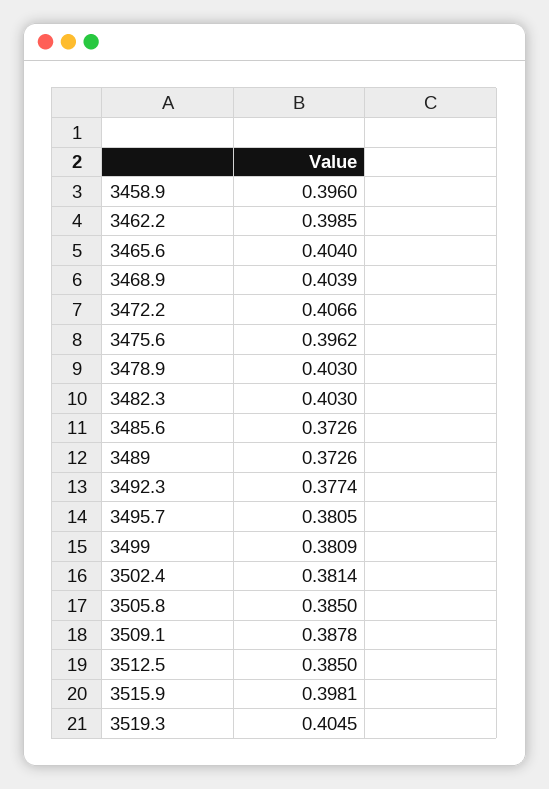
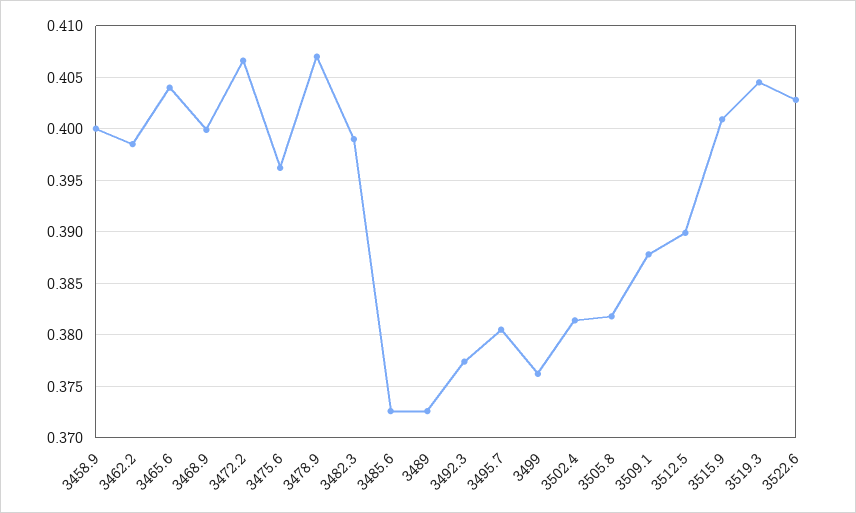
3458.9: 0.396 -> 0.4
3468.9: 0.4039 -> 0.4
3478.9: 0.403 -> 0.407
3482.3: 0.403 -> 0.399
3499: 0.3809 -> 0.376
3505.8: 0.385 -> 0.382
3512.5: 0.385 -> 0.39
3515.9: 0.3981 -> 0.401
3522.6: none -> 0.403

